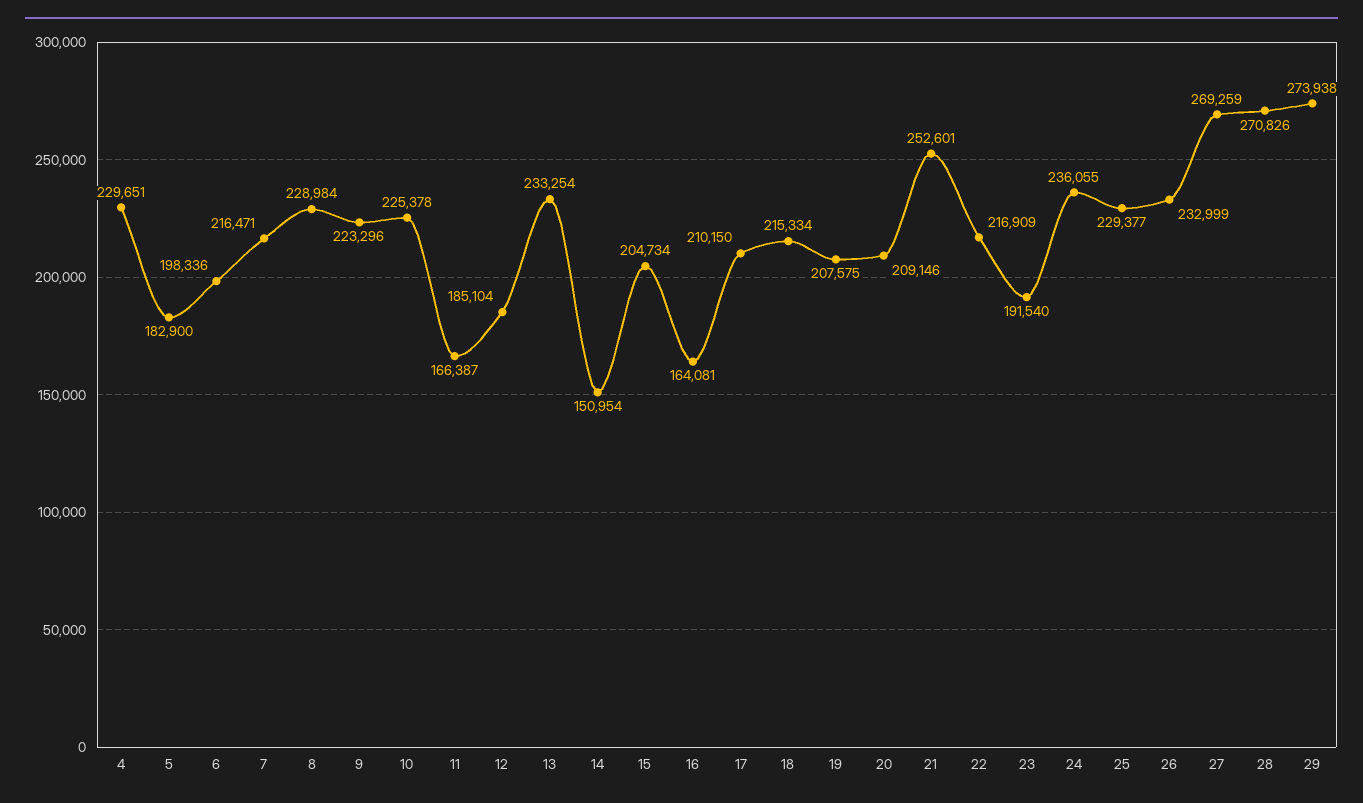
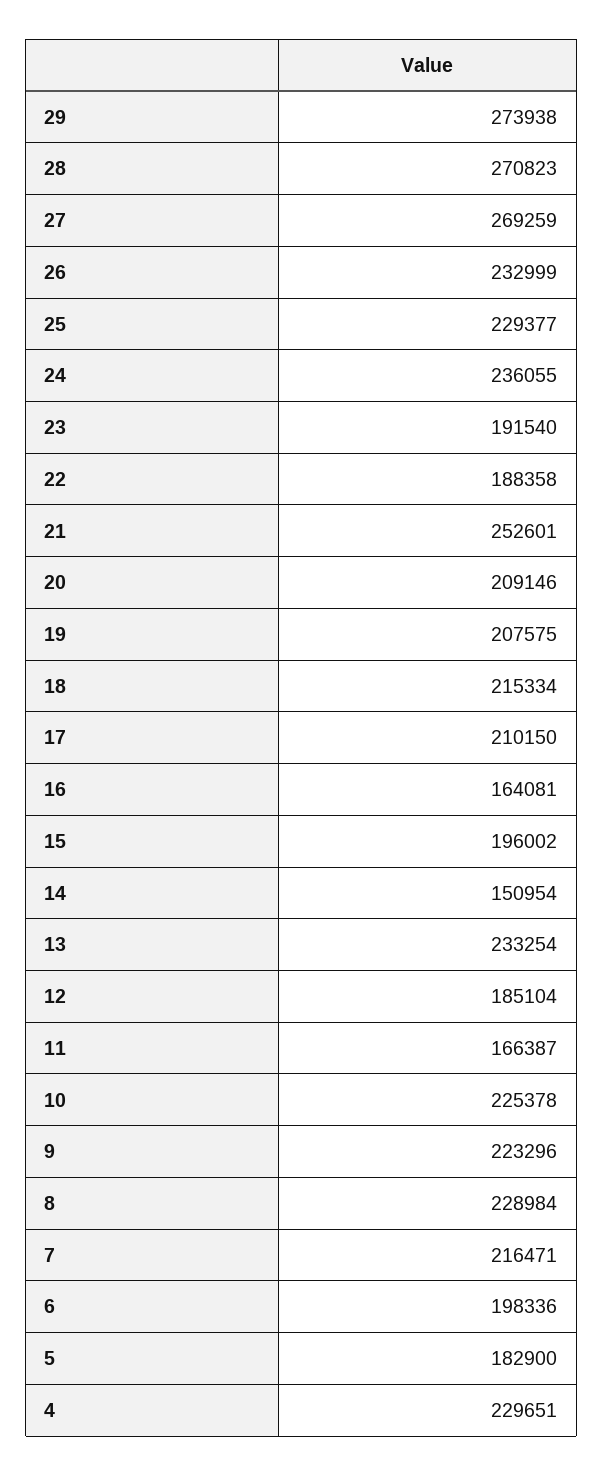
15: 204734 -> 196002
22: 216909 -> 188358
28: 270826 -> 270823

